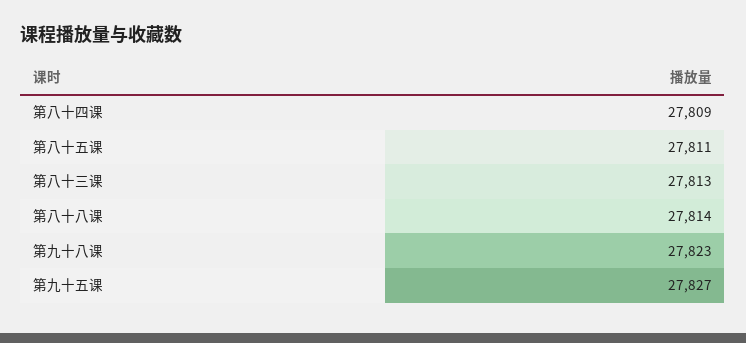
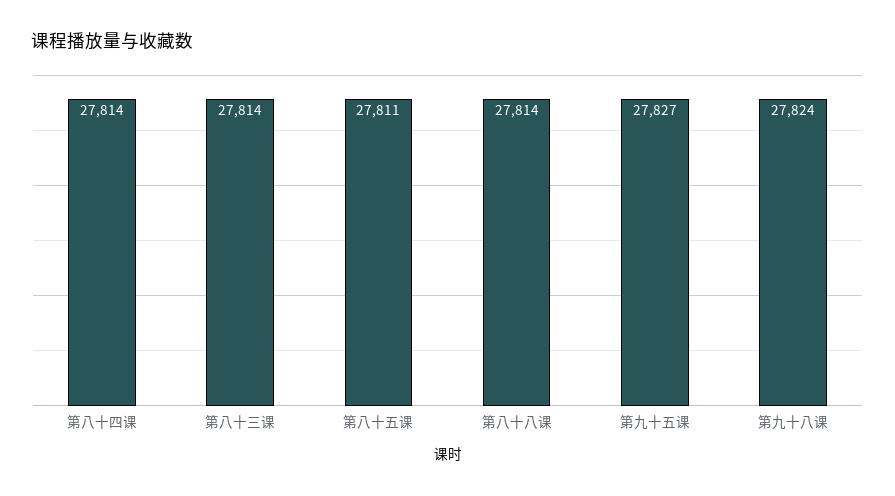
第八十四课: 27809 -> 27814
第八十三课: 27813 -> 27814
第九十八课: 27823 -> 27824

